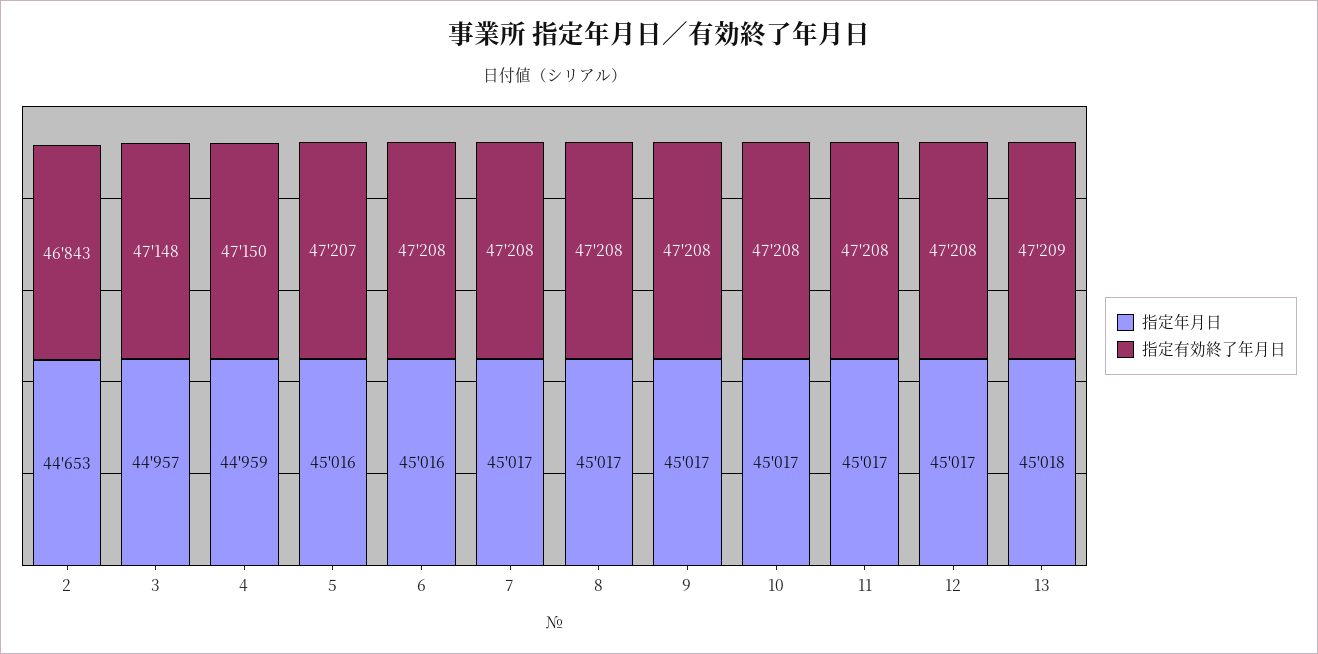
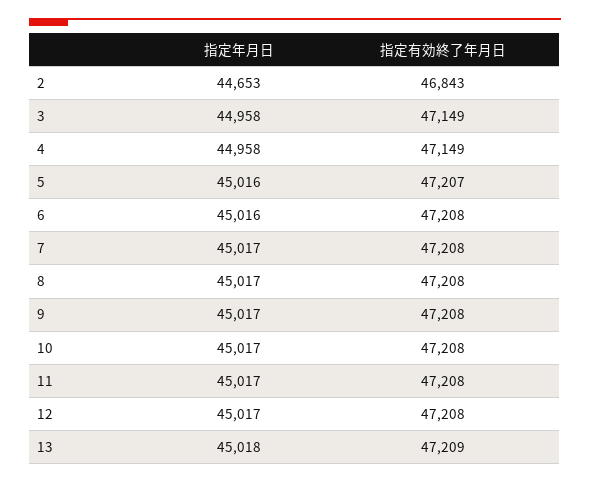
指定年月日, 3: 44957 -> 44958
指定有効終了年月日, 3: 47148 -> 47149
指定年月日, 4: 44959 -> 44958
指定有効終了年月日, 4: 47150 -> 47149

